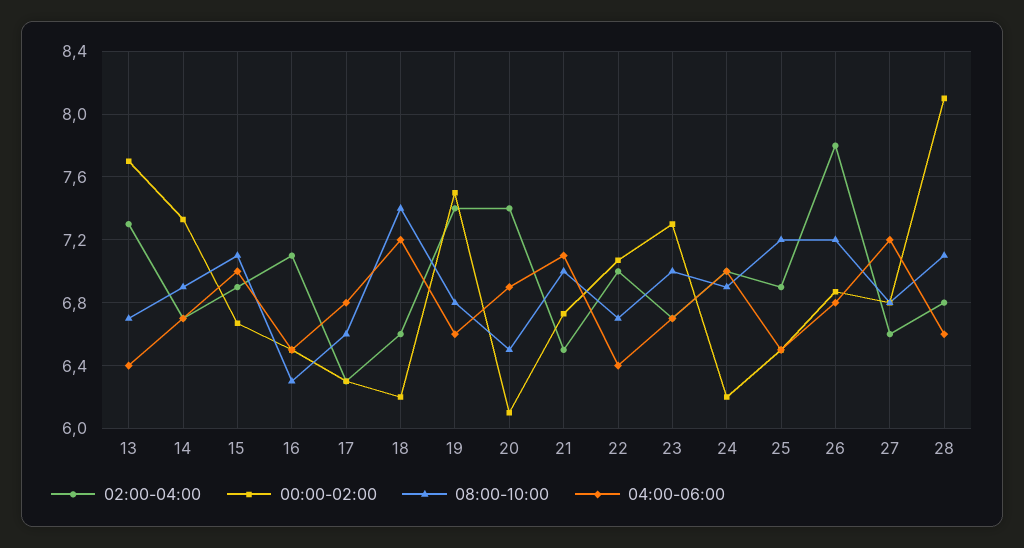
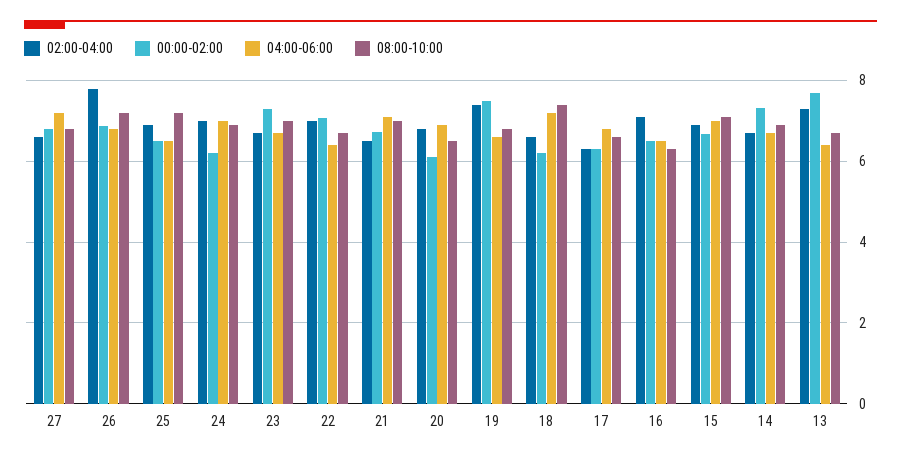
02:00-04:00, 20: 7.4 -> 6.8
02:00-04:00, 28: 6.8 -> none
00:00-02:00, 28: 8.1 -> none
08:00-10:00, 28: 7.1 -> none
04:00-06:00, 28: 6.6 -> none

